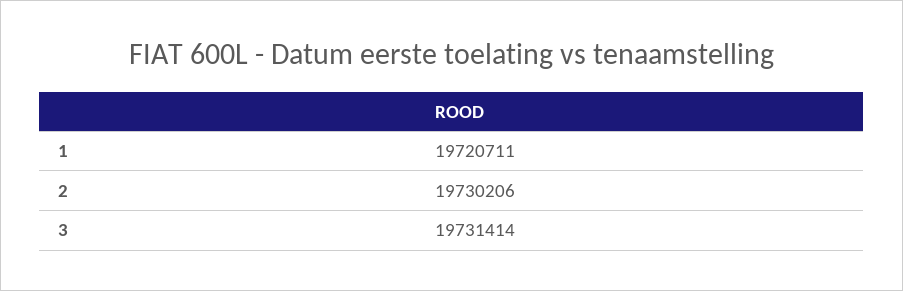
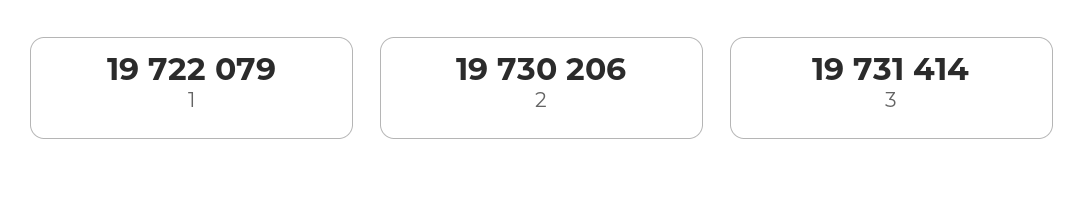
1: 19720711 -> 19722079

